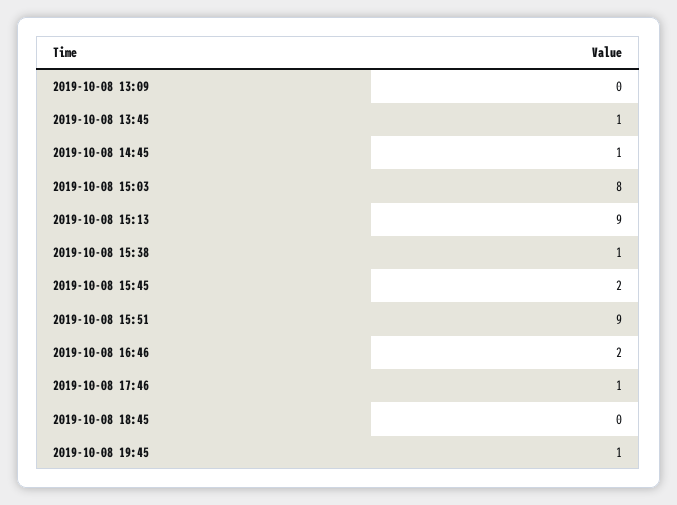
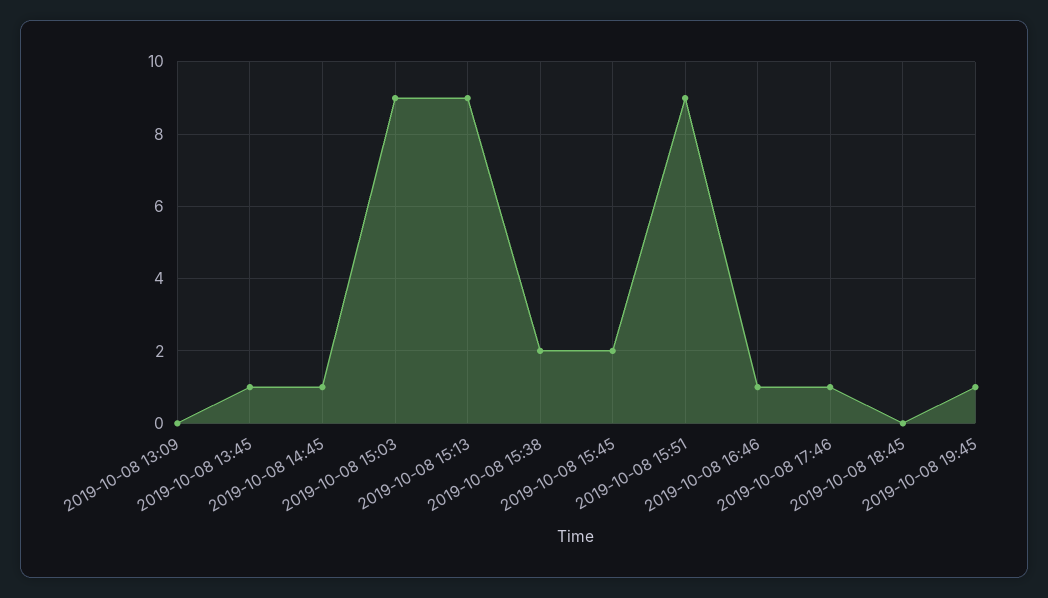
2019-10-08 15:03: 8 -> 9
2019-10-08 15:38: 1 -> 2
2019-10-08 16:46: 2 -> 1

